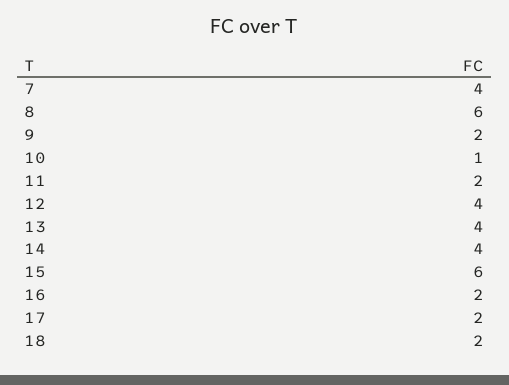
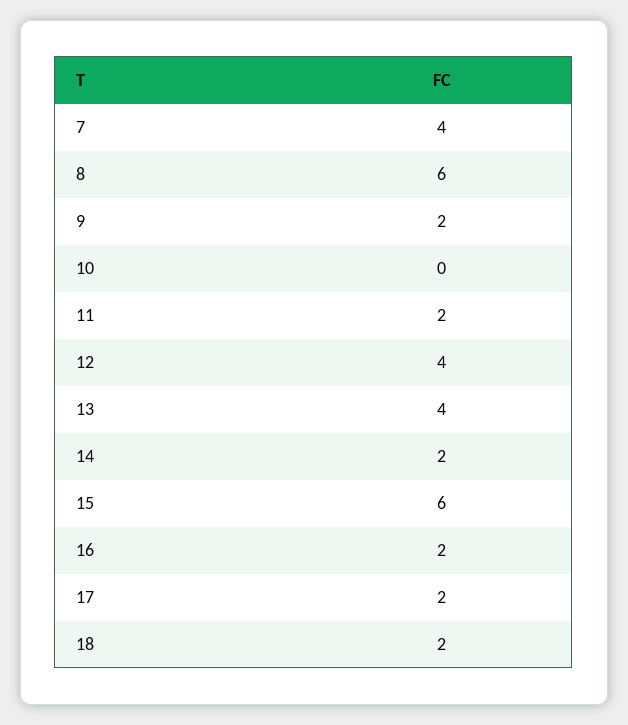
10: 1 -> 0
14: 4 -> 2

